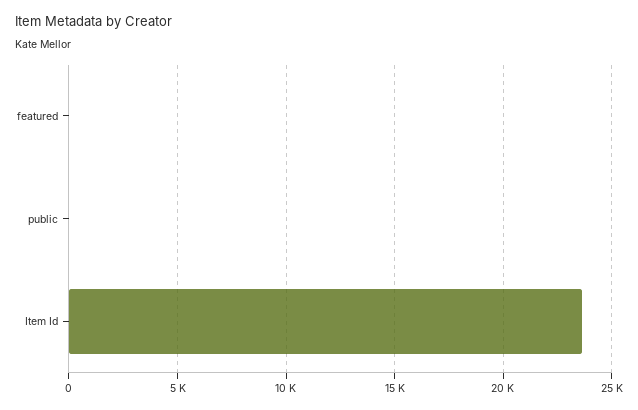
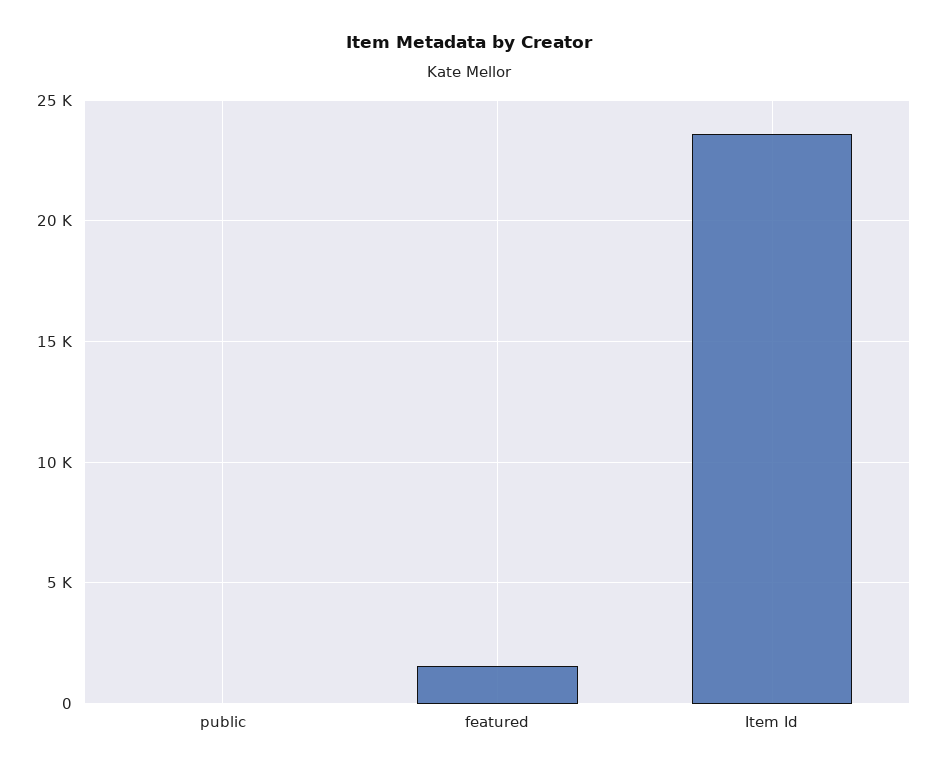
featured: 0 -> 1500

